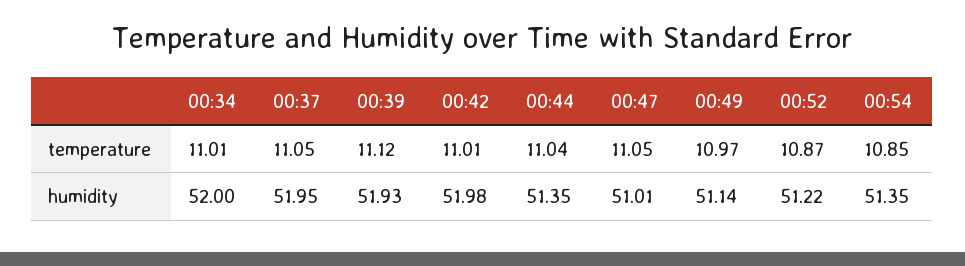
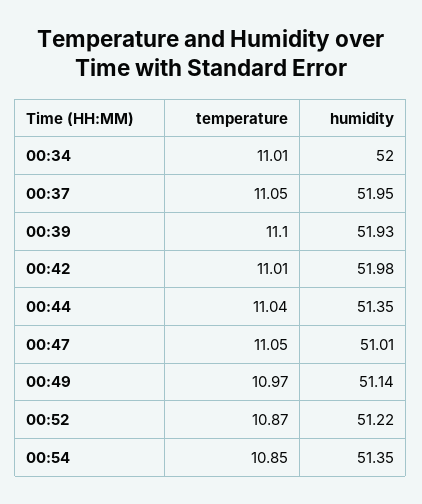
00:39, temperature: 11.12 -> 11.1

